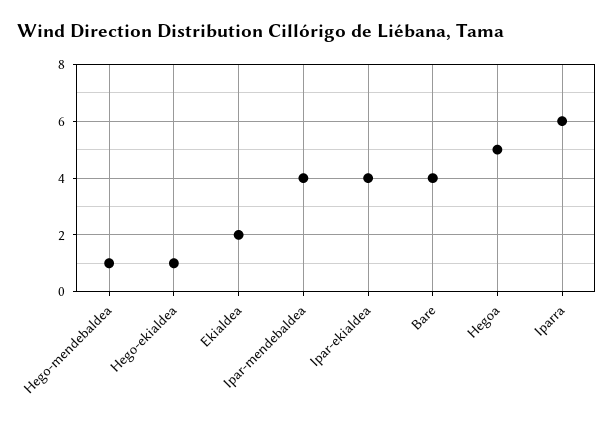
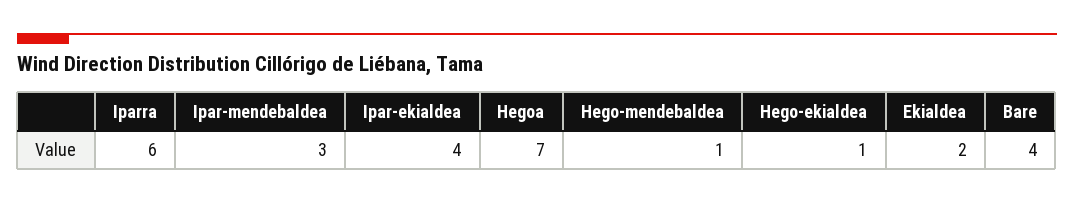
Ipar-mendebaldea: 4 -> 3
Hegoa: 5 -> 7

